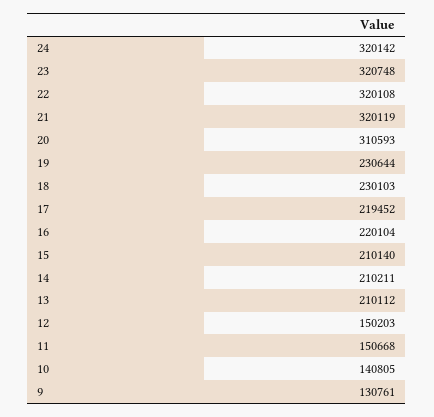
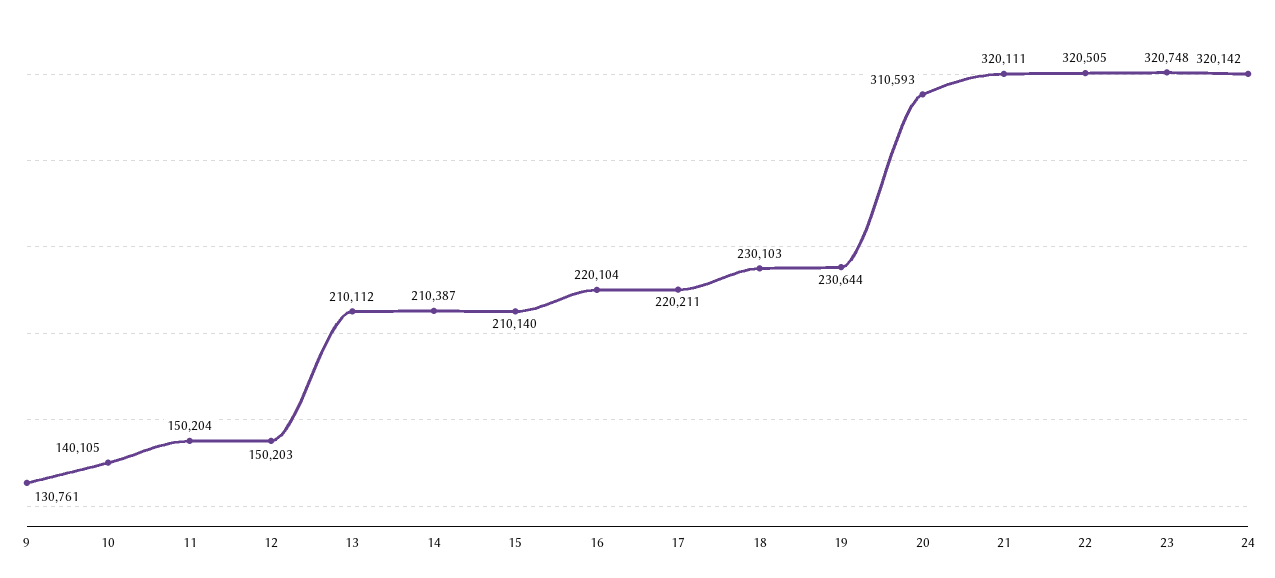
22: 320108 -> 320505
21: 320119 -> 320111
17: 219452 -> 220211
14: 210211 -> 210387
11: 150668 -> 150204
10: 140805 -> 140105

